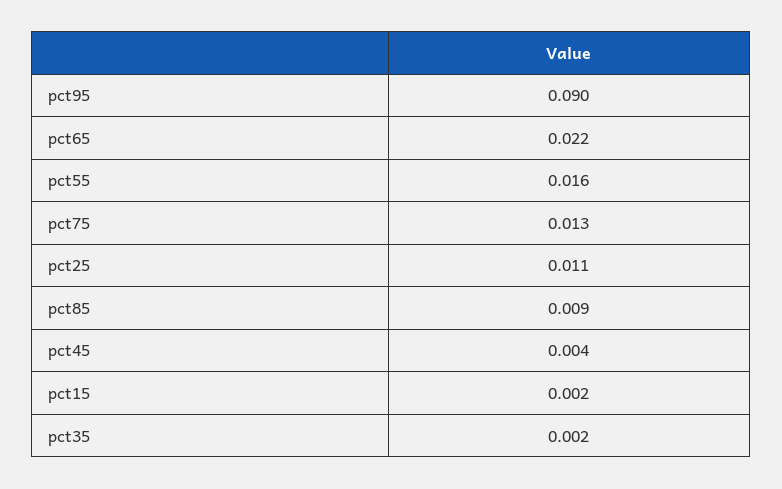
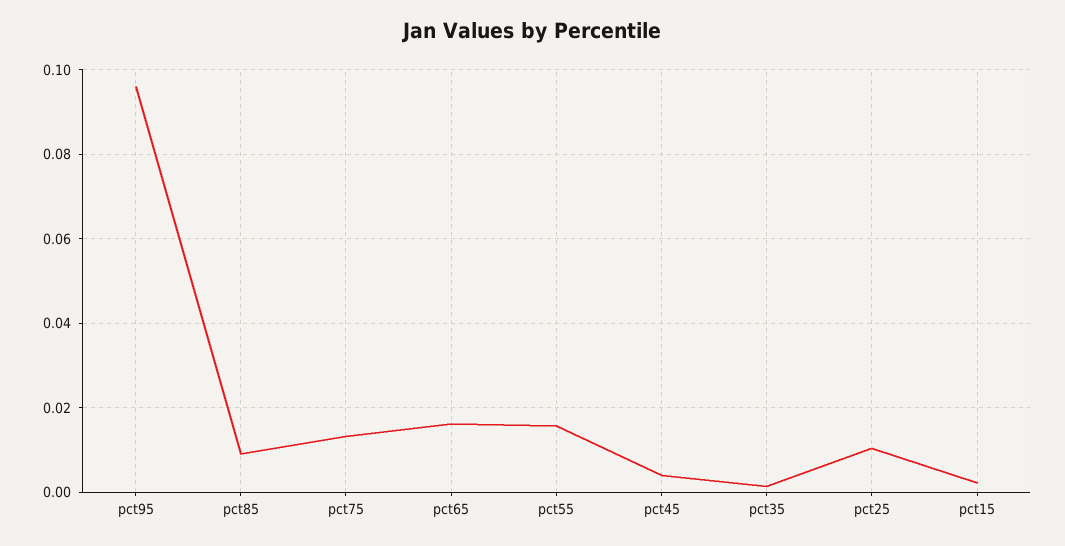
pct95: 0.09 -> 0.096
pct65: 0.022 -> 0.016

